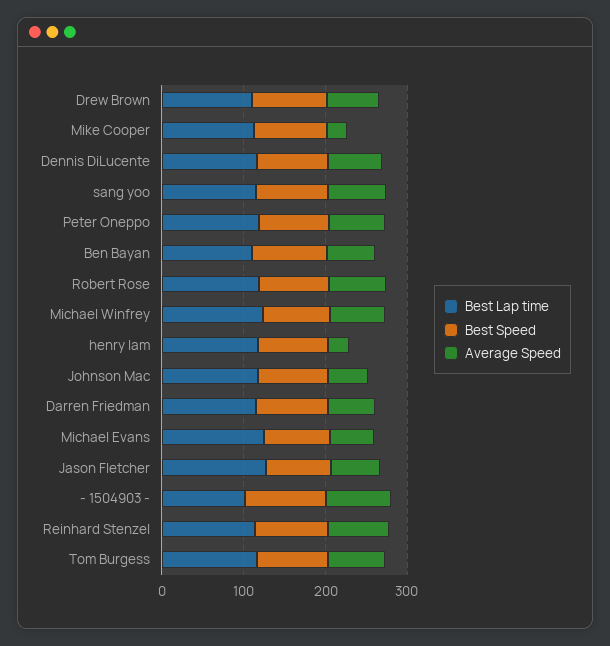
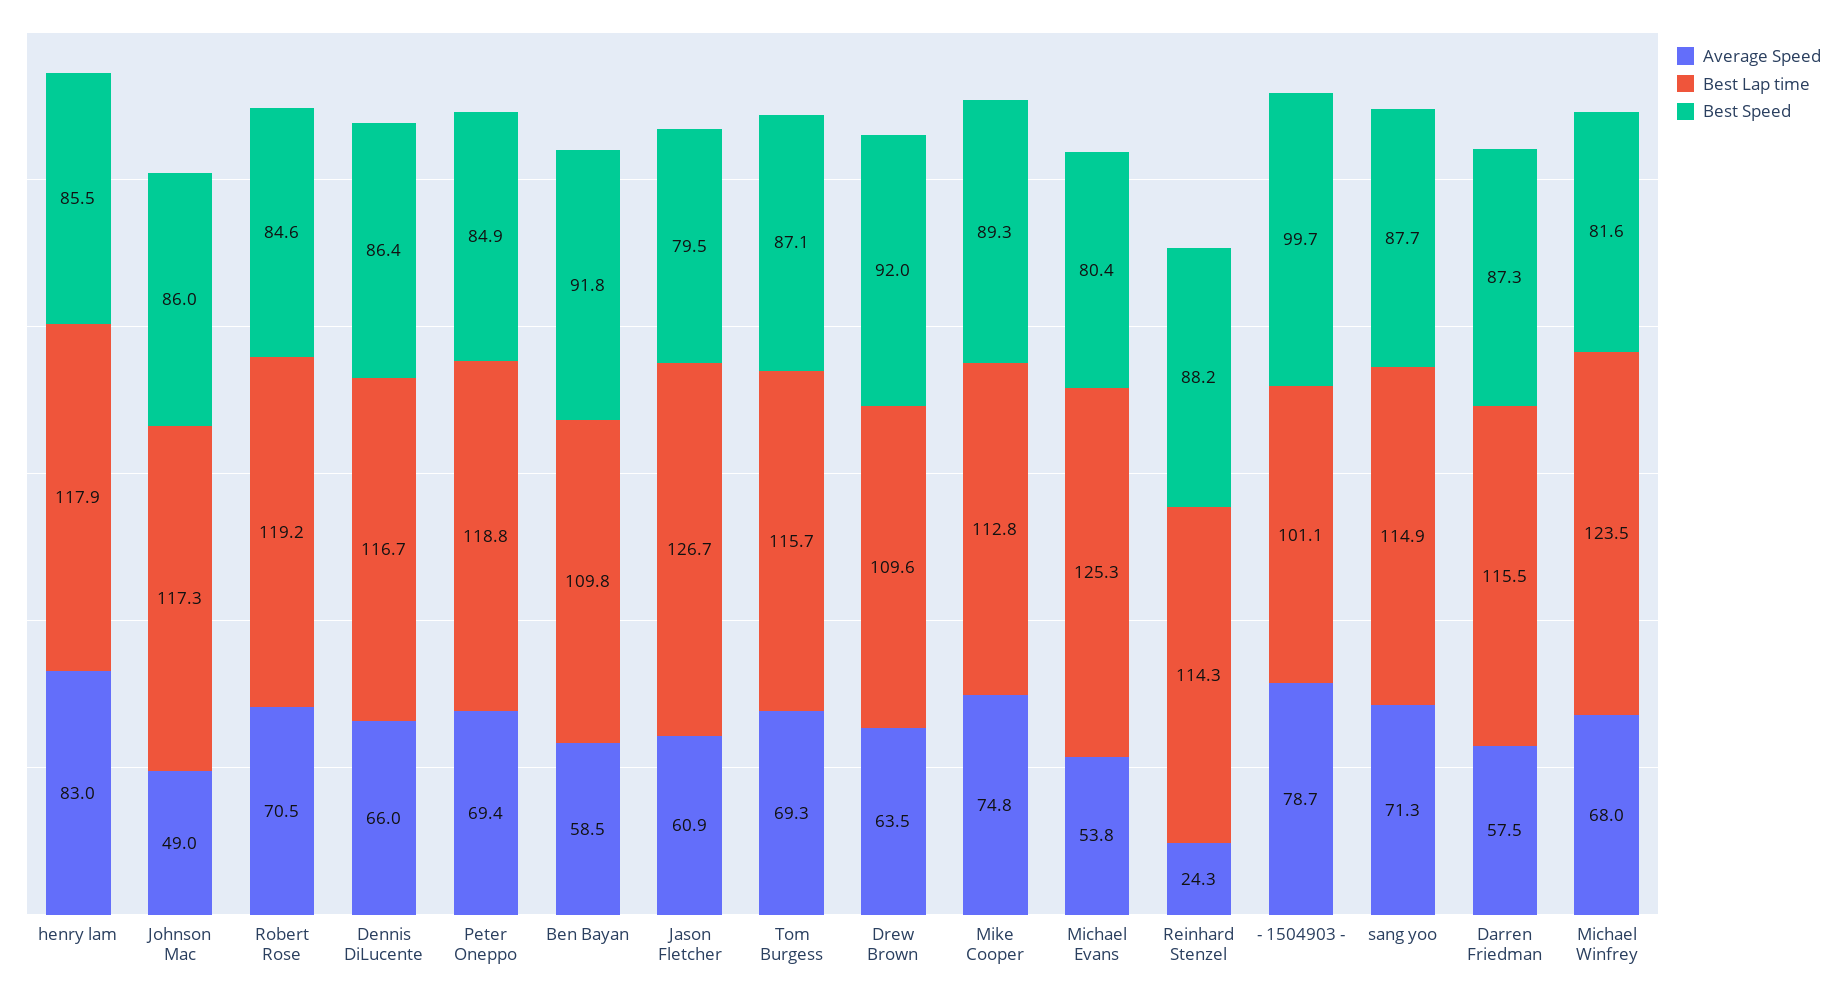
Average Speed, Mike Cooper: 20 -> 74.8
Average Speed, henry lam: 20 -> 83
Average Speed, Reinhard Stenzel: 80 -> 24.3

